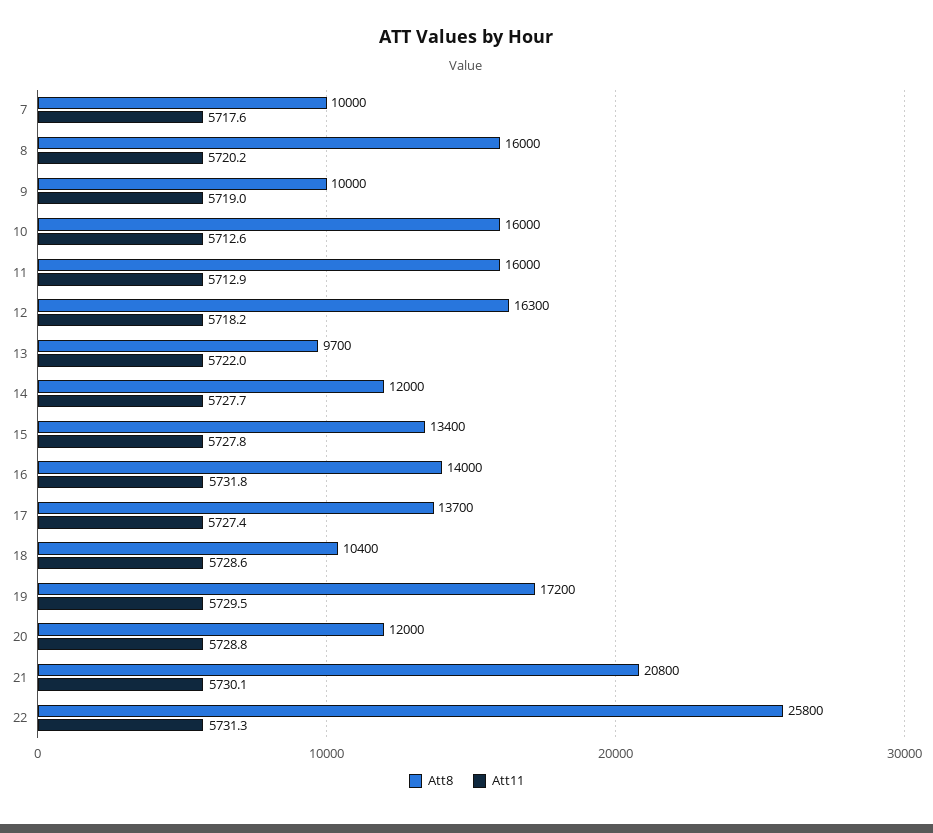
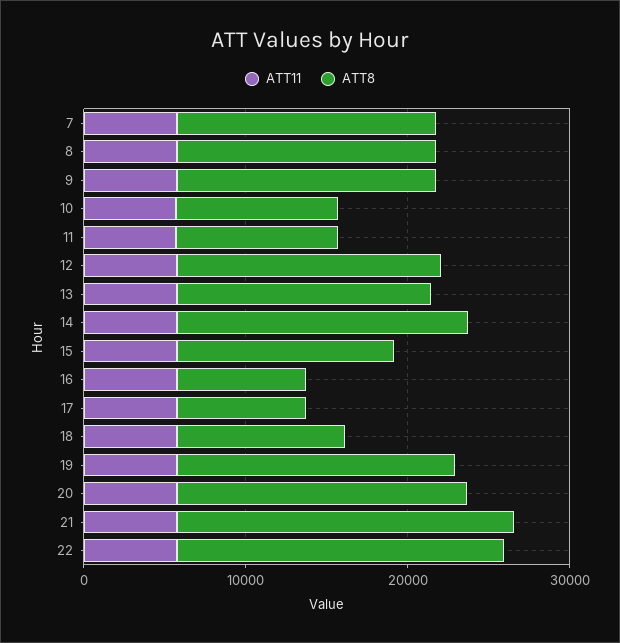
Att8, 7: 10000 -> 16000
Att8, 9: 10000 -> 16000
Att8, 10: 16000 -> 10000
Att8, 11: 16000 -> 10000
Att8, 13: 9700 -> 16000
Att8, 14: 12000 -> 18000
Att8, 16: 14000 -> 8000
Att8, 17: 13700 -> 8000
Att8, 20: 12000 -> 18000
Att8, 22: 25800 -> 20000

